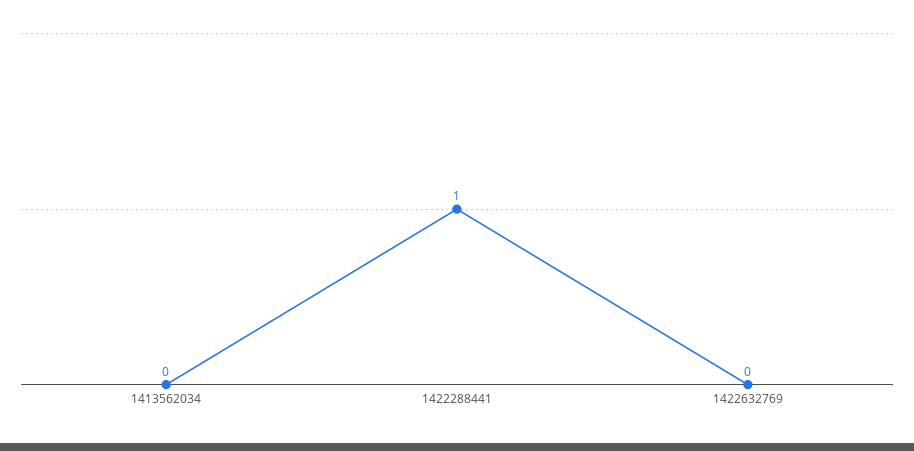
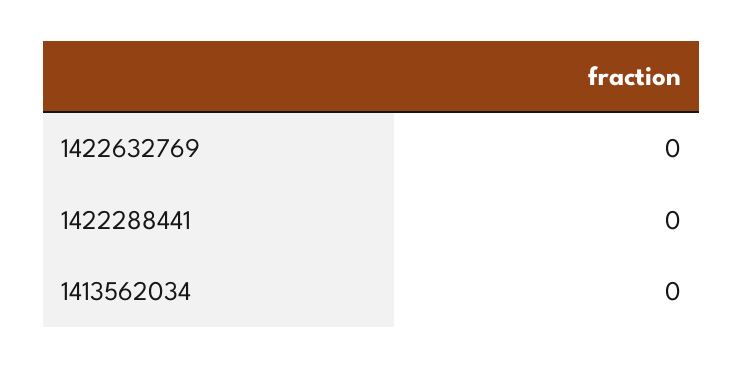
1422288441: 1 -> 0

